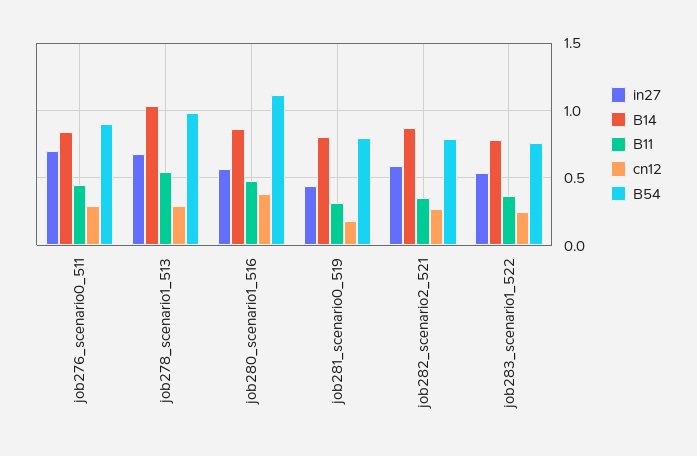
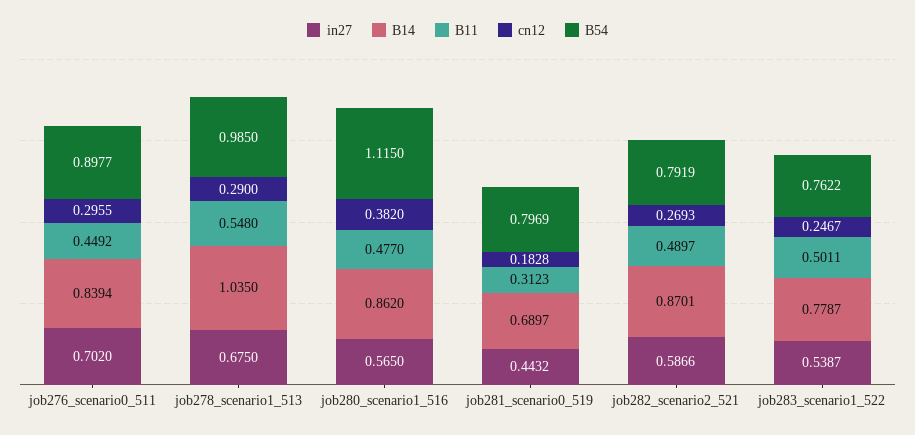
B14, job281_scenario0_519: 0.8 -> 0.6897
B11, job282_scenario2_521: 0.35 -> 0.4897
B11, job283_scenario1_522: 0.35 -> 0.5011

